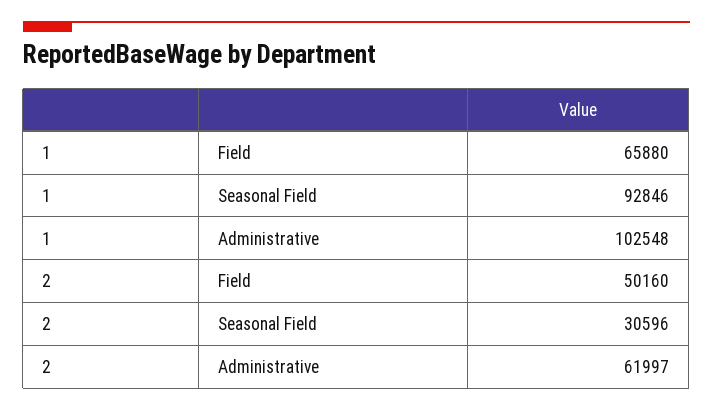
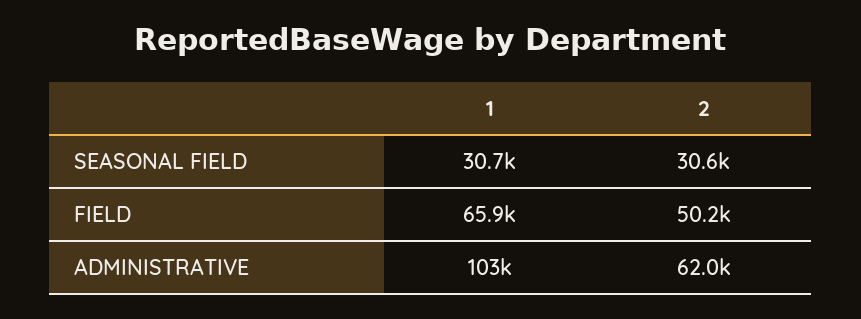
1, Seasonal Field: 92846 -> 30700

